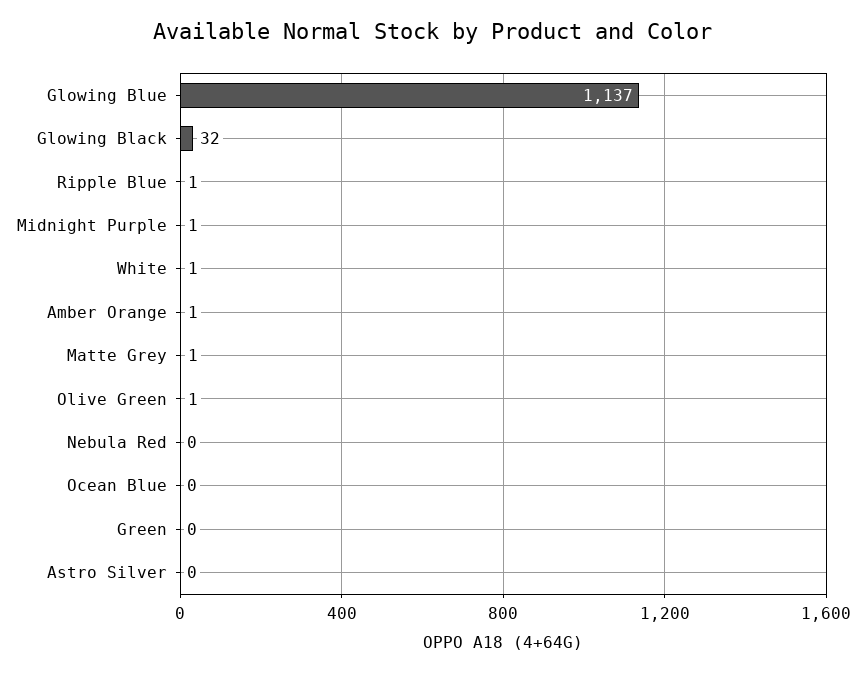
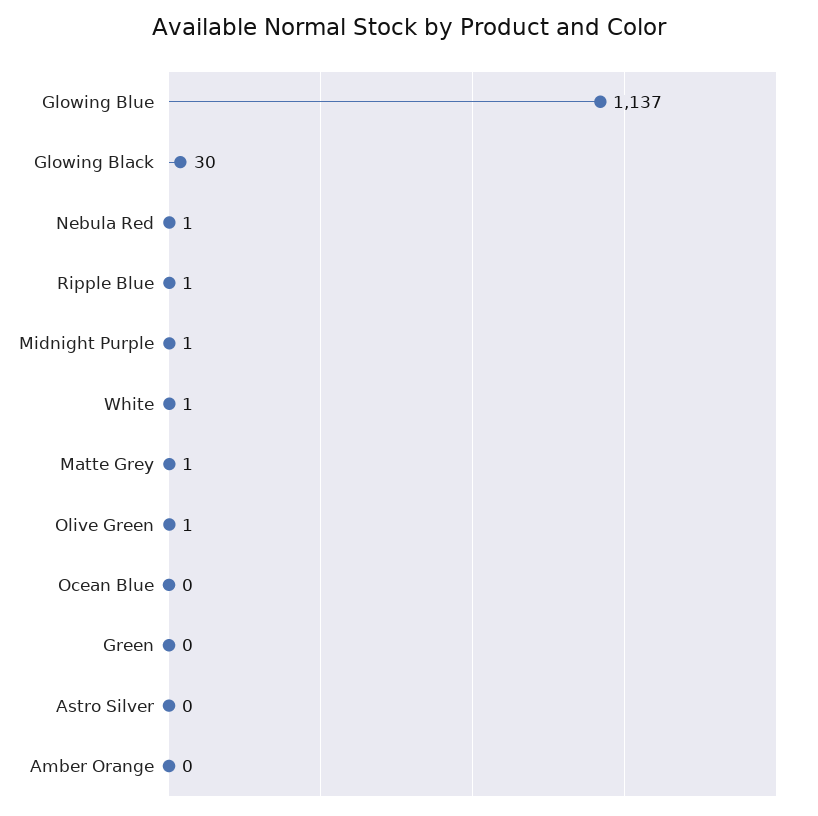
Glowing Black: 32 -> 30
Amber Orange: 1 -> 0
Nebula Red: 0 -> 1

